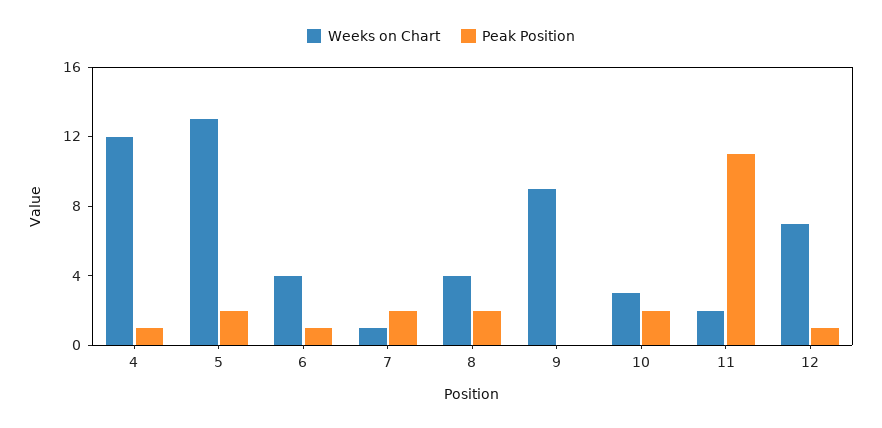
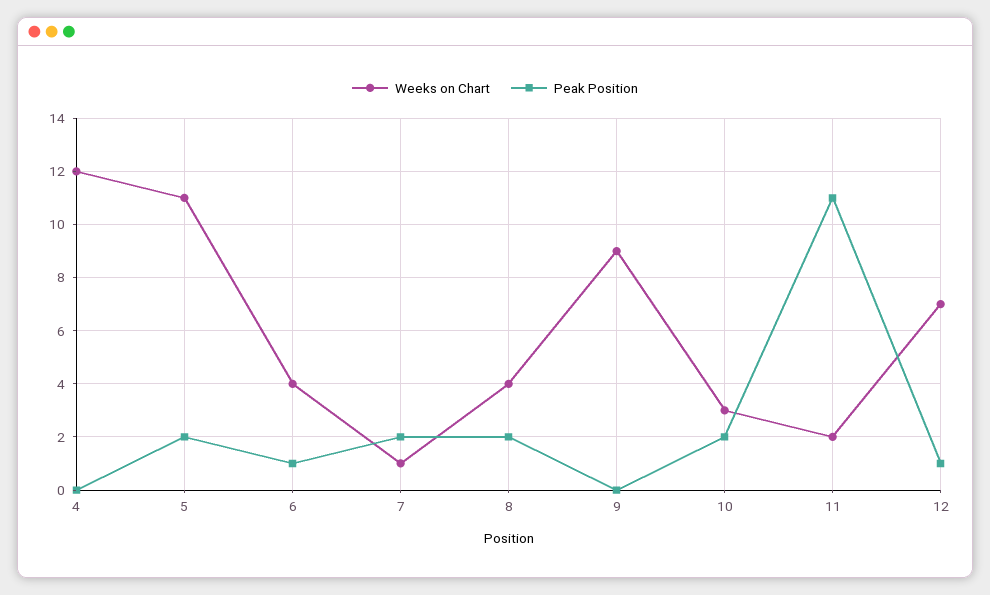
Peak Position, 4: 1 -> 0
Weeks on Chart, 5: 13 -> 11

